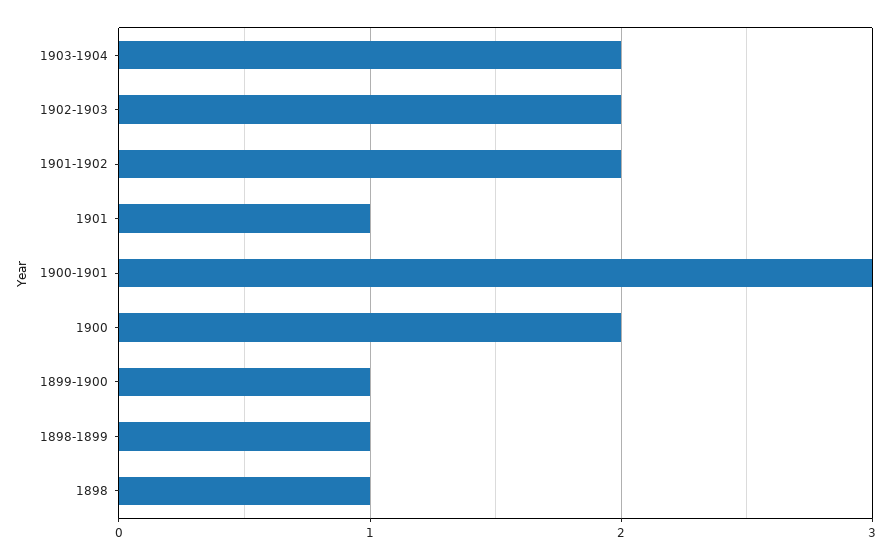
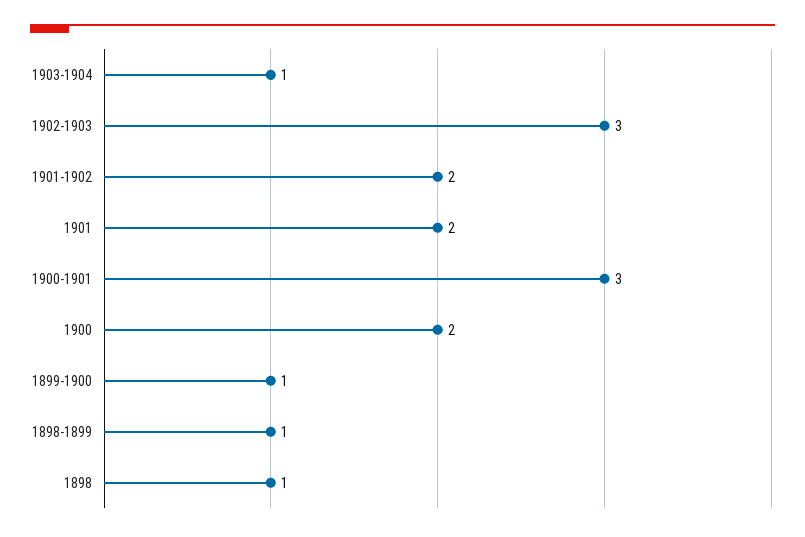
1903-1904: 2 -> 1
1902-1903: 2 -> 3
1901: 1 -> 2

